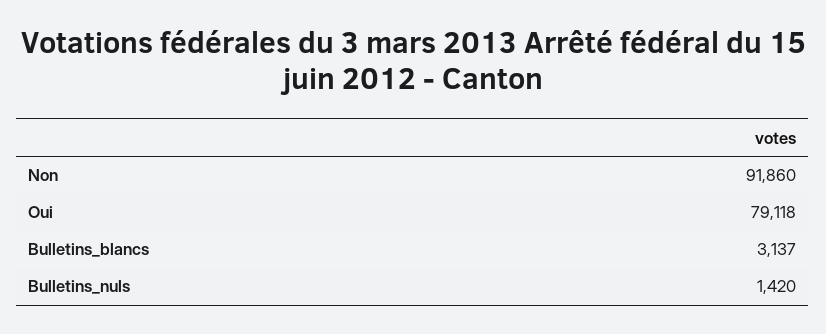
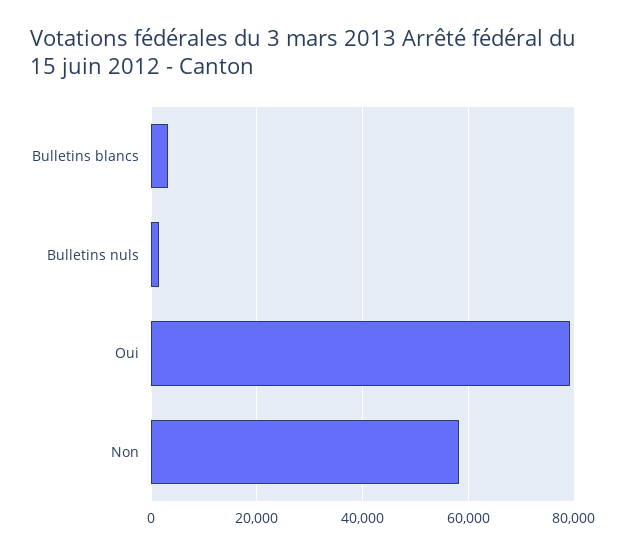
Non: 91860 -> 58000

